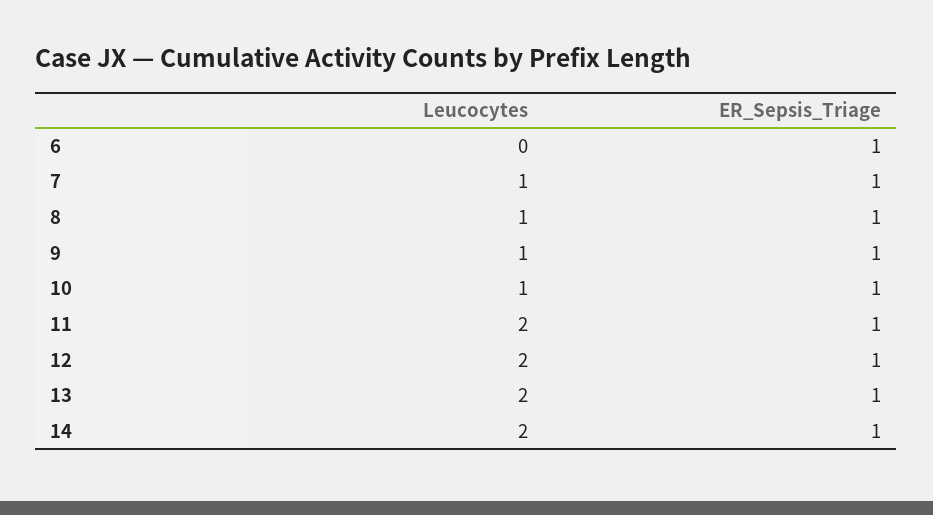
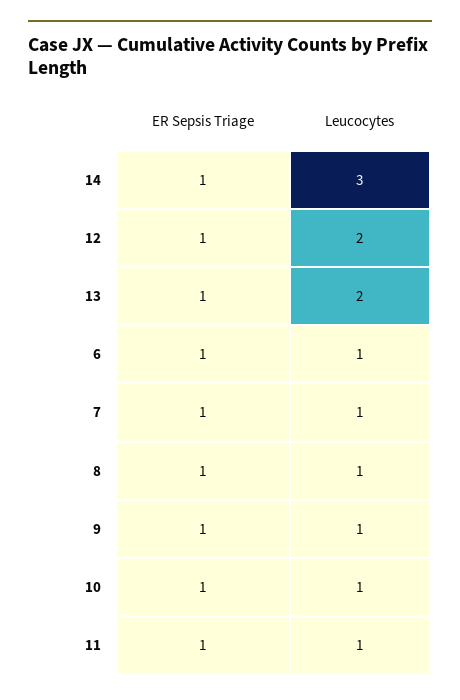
Leucocytes, 6: 0 -> 1
Leucocytes, 11: 2 -> 1
Leucocytes, 14: 2 -> 3

